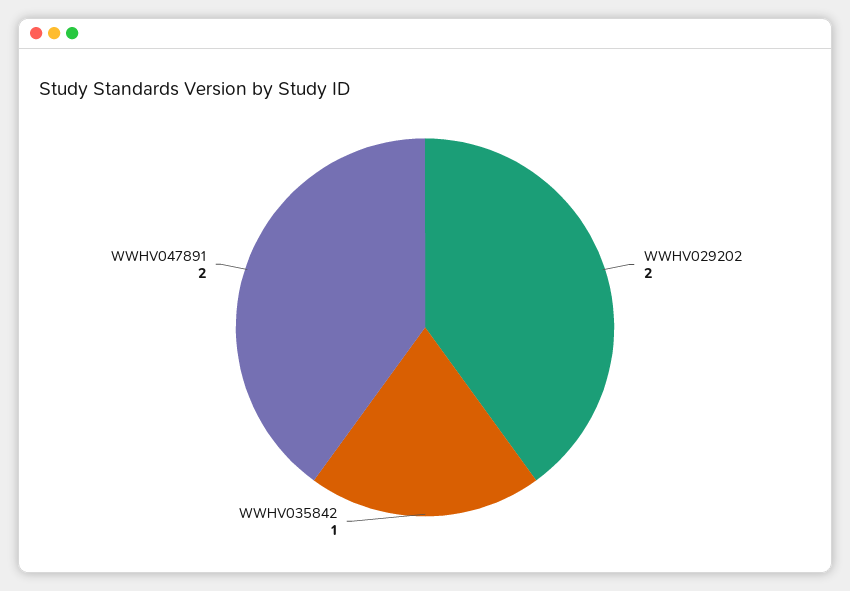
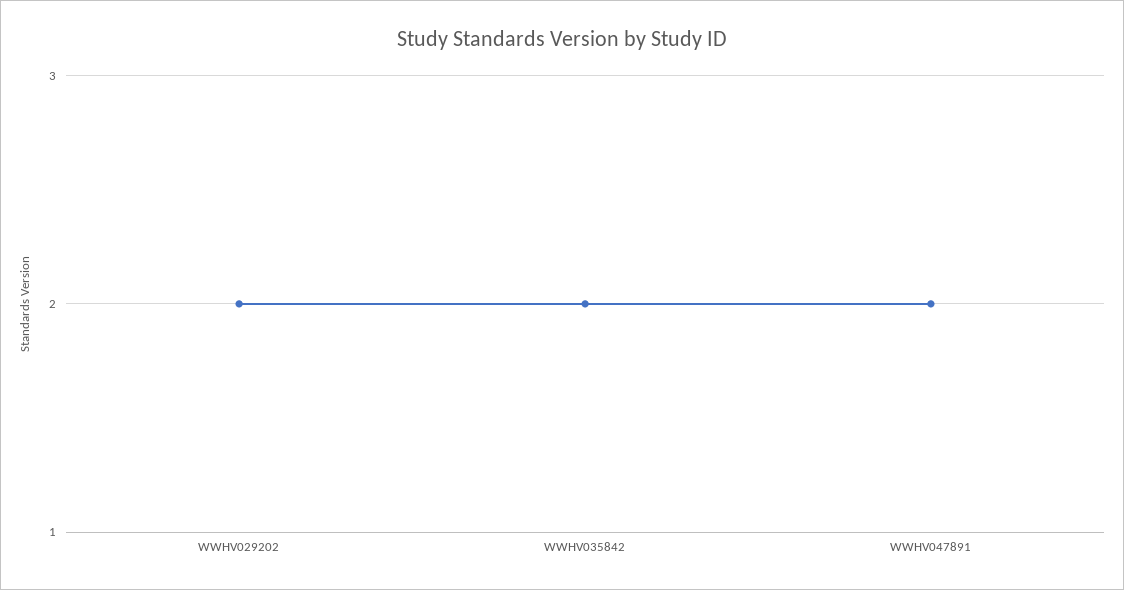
WWHV035842: 1 -> 2

